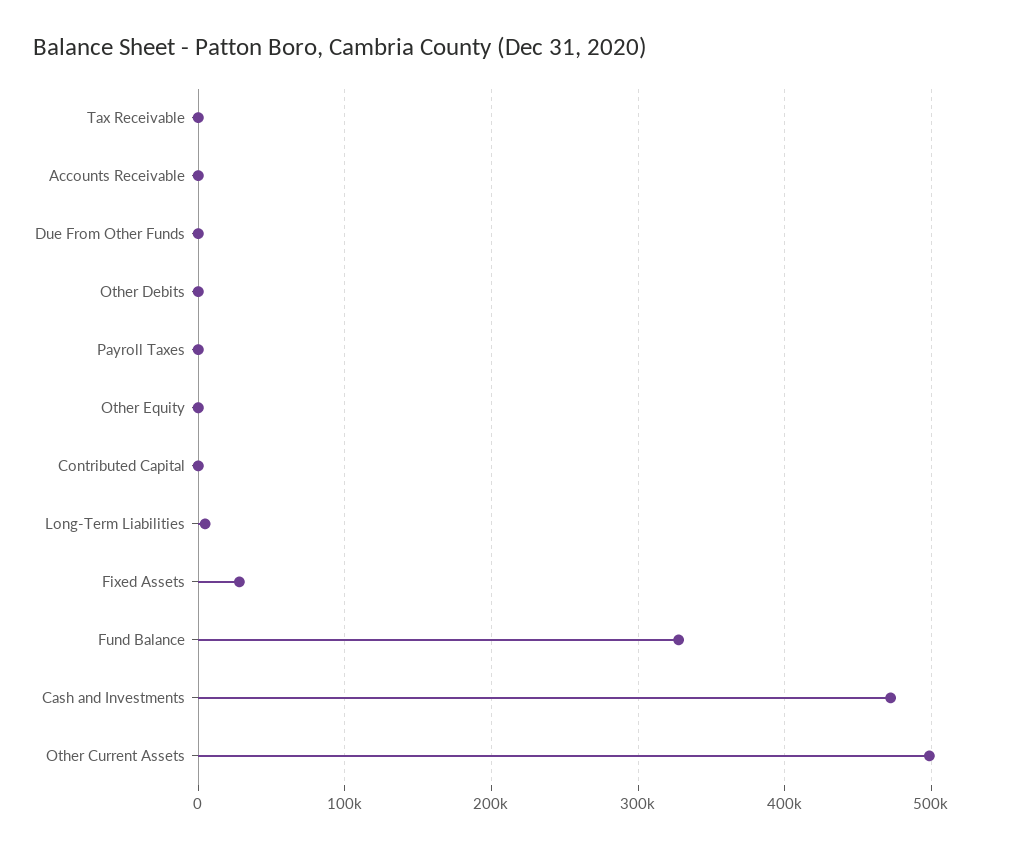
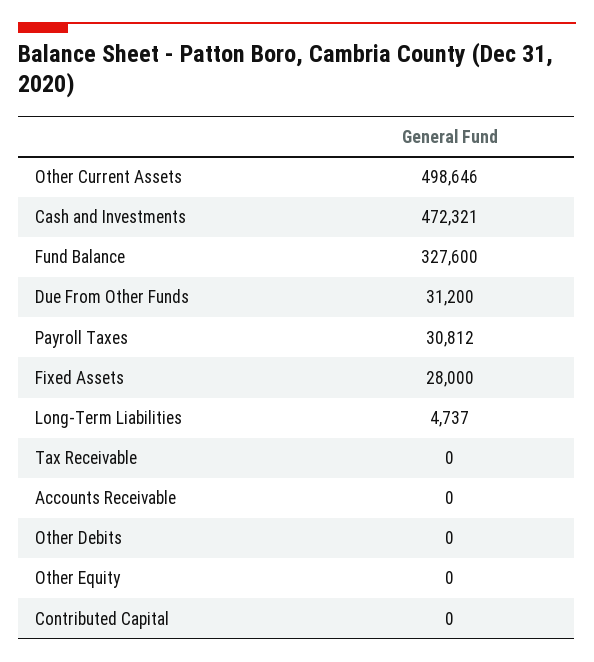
Due From Other Funds: 0 -> 31200
Payroll Taxes: 0 -> 30812

